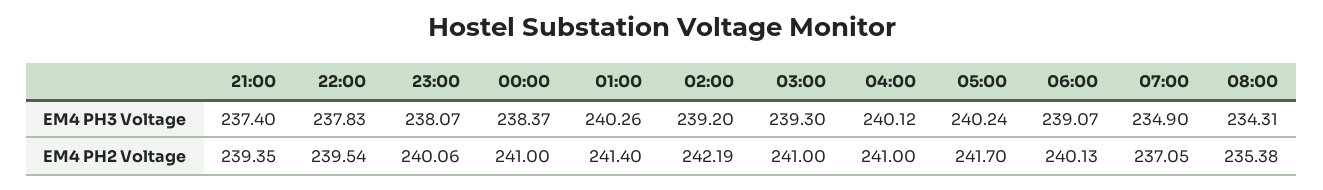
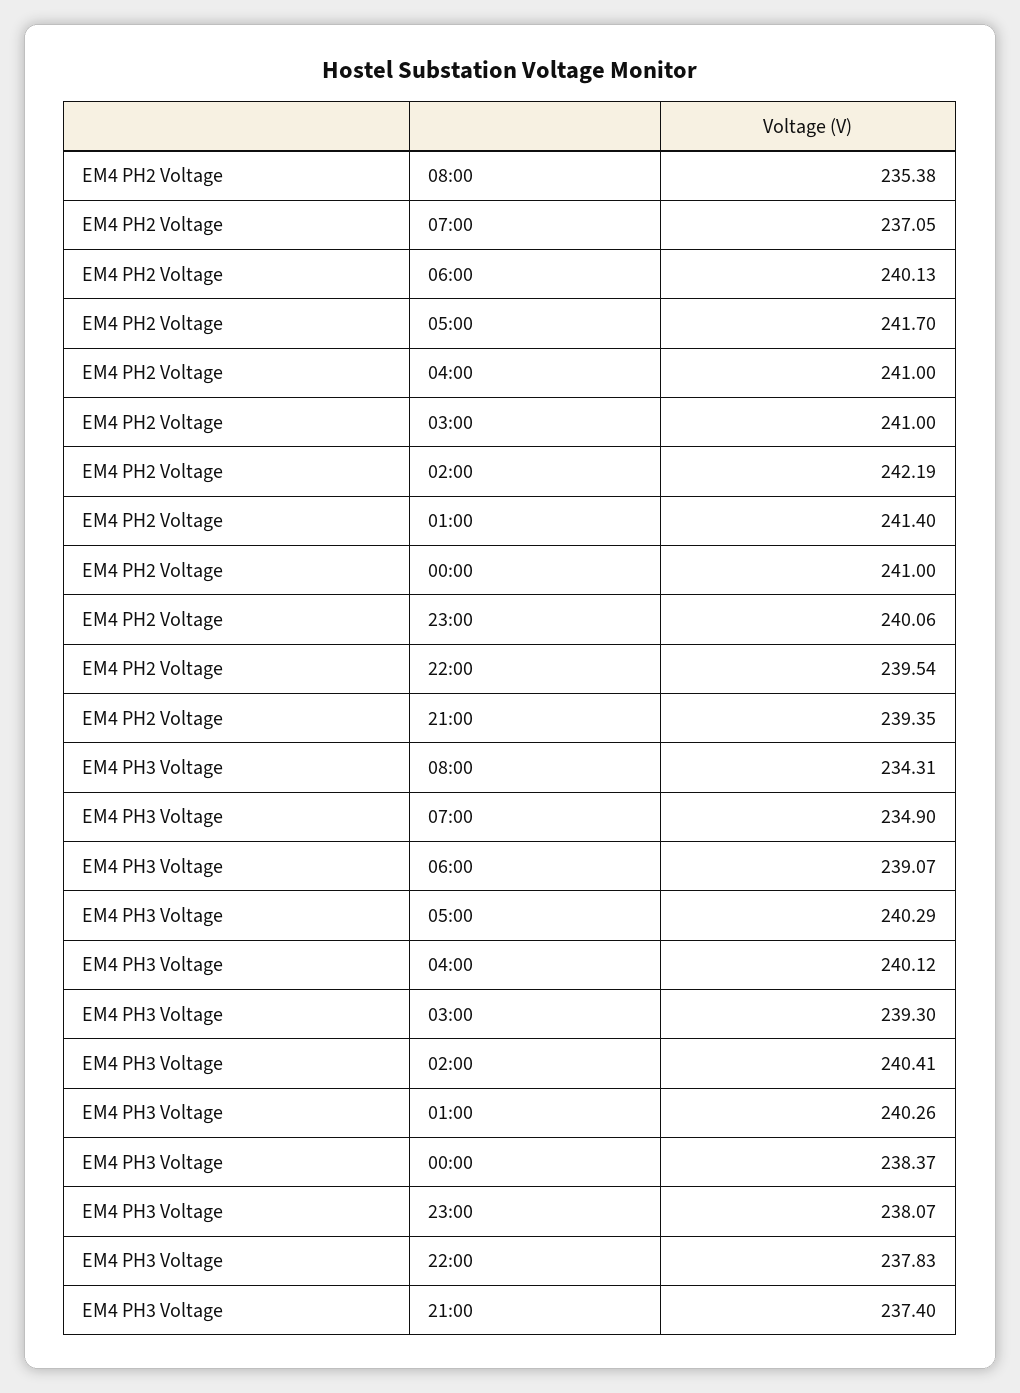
02:00, EM4 PH3 Voltage: 239.2 -> 240.41
05:00, EM4 PH3 Voltage: 240.24 -> 240.29

